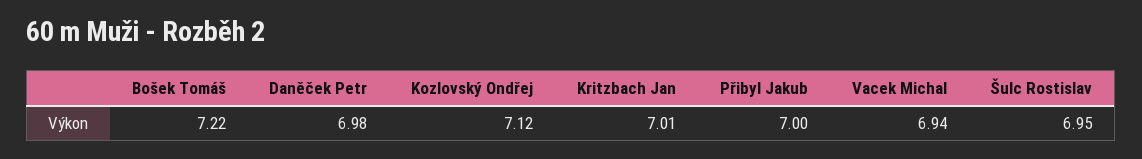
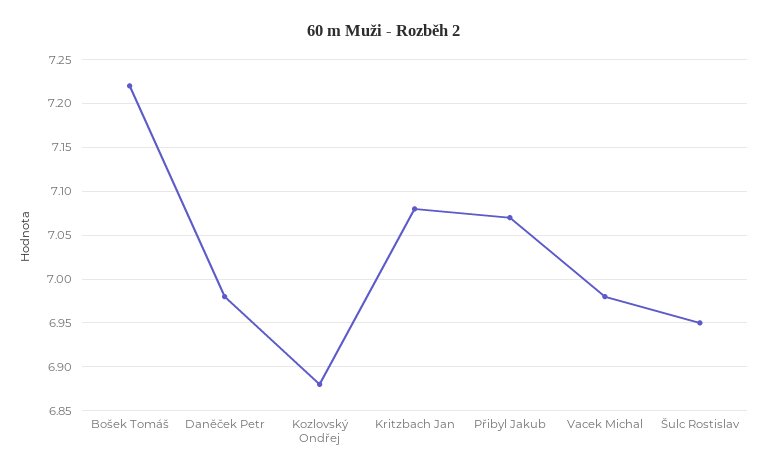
Kozlovský Ondřej: 7.12 -> 6.88
Kritzbach Jan: 7.01 -> 7.08
Přibyl Jakub: 7 -> 7.07
Vacek Michal: 6.94 -> 6.98

